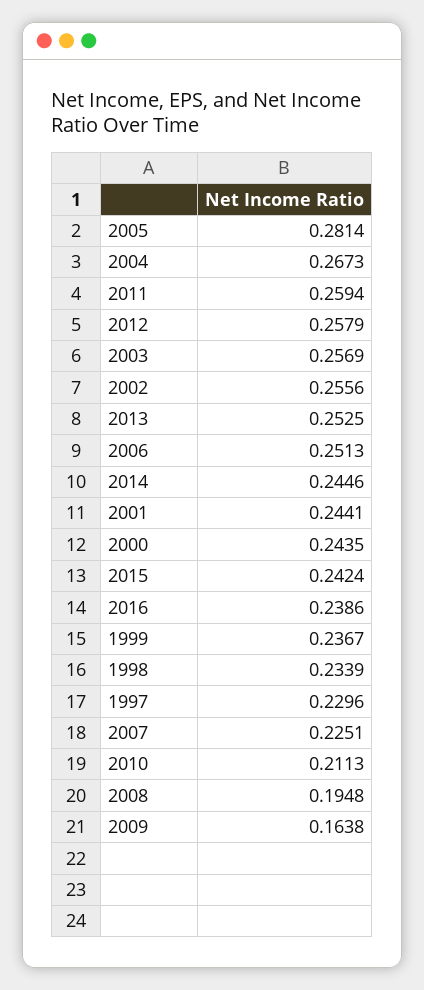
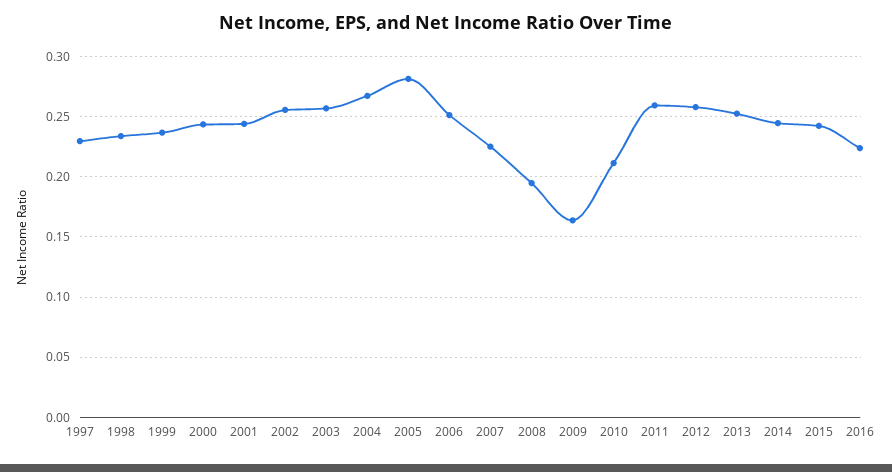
2016: 0.2386 -> 0.225

